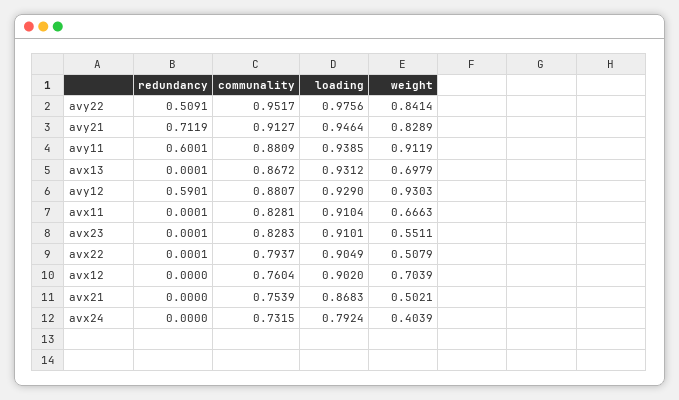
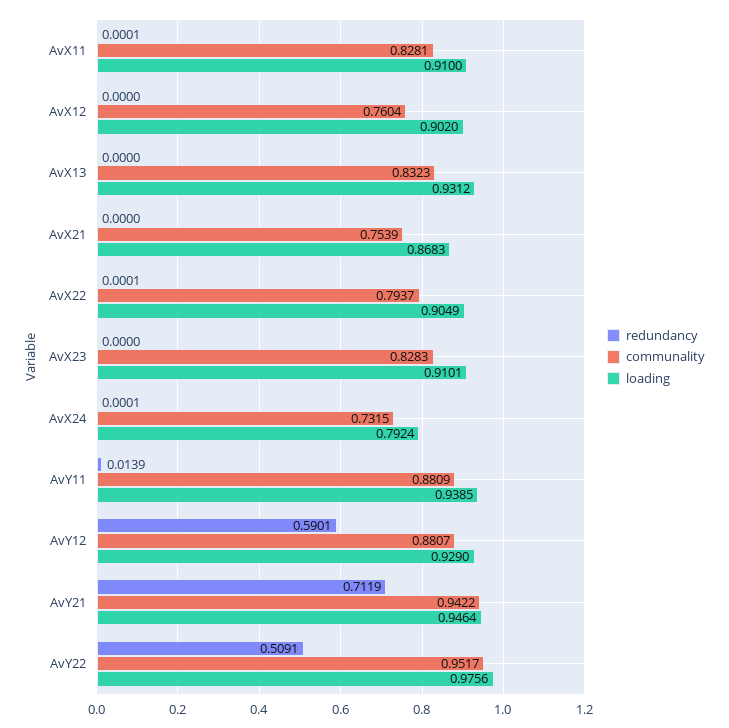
weight, avy22: 0.8414 -> none
communality, avy21: 0.9127 -> 0.9422
weight, avy21: 0.8289 -> none
redundancy, avy11: 0.6001 -> 0.0139
weight, avy11: 0.9119 -> none
redundancy, avx13: 0.0001 -> 0
communality, avx13: 0.8672 -> 0.8323
weight, avx13: 0.6979 -> none
weight, avy12: 0.9303 -> none
loading, avx11: 0.9104 -> 0.91
weight, avx11: 0.6663 -> none
redundancy, avx23: 0.0001 -> 0
weight, avx23: 0.5511 -> none
weight, avx22: 0.5079 -> none
weight, avx12: 0.7039 -> none
weight, avx21: 0.5021 -> none
redundancy, avx24: 0 -> 0.0001
weight, avx24: 0.4039 -> none

